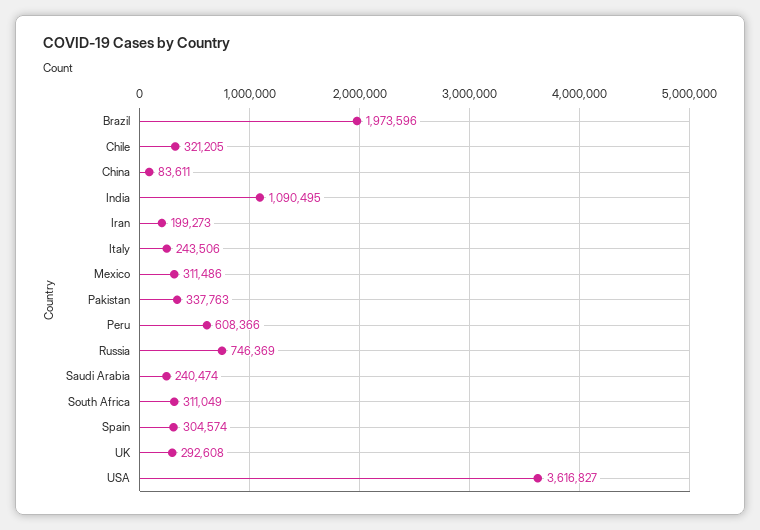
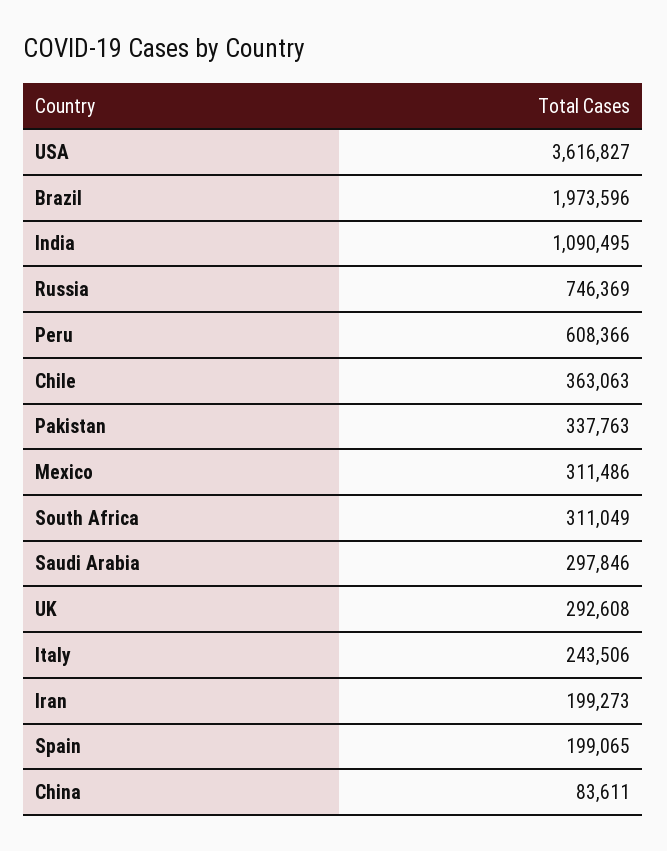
Chile: 321205 -> 363063
Saudi Arabia: 240474 -> 297846
Spain: 304574 -> 199065

